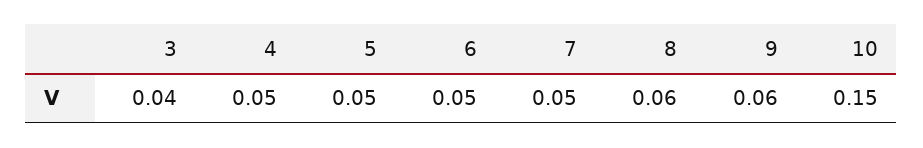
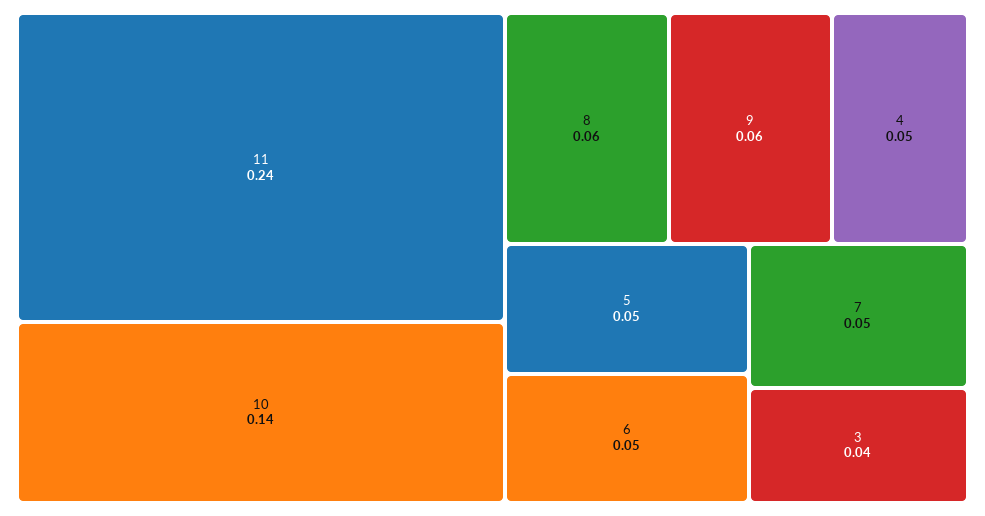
10: 0.15 -> 0.14
11: none -> 0.24

